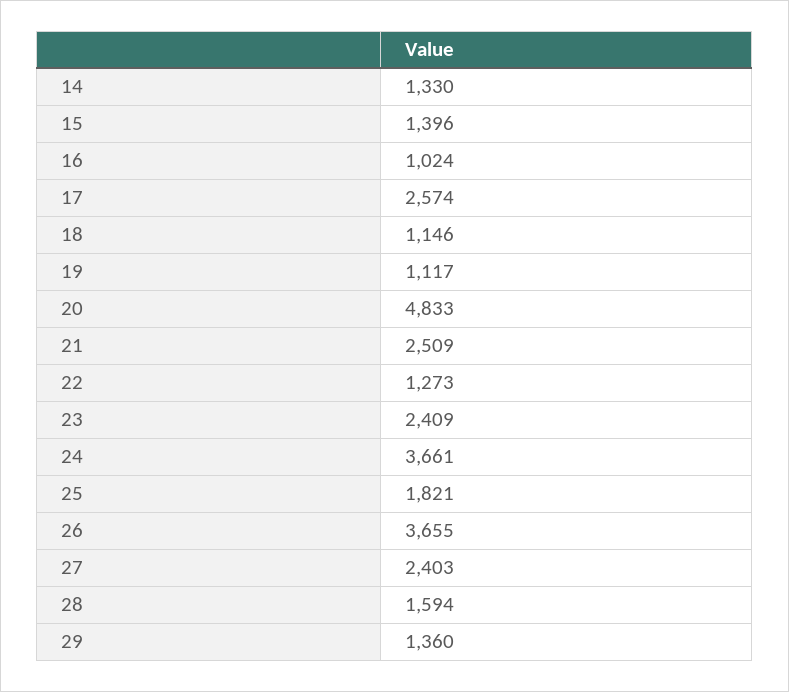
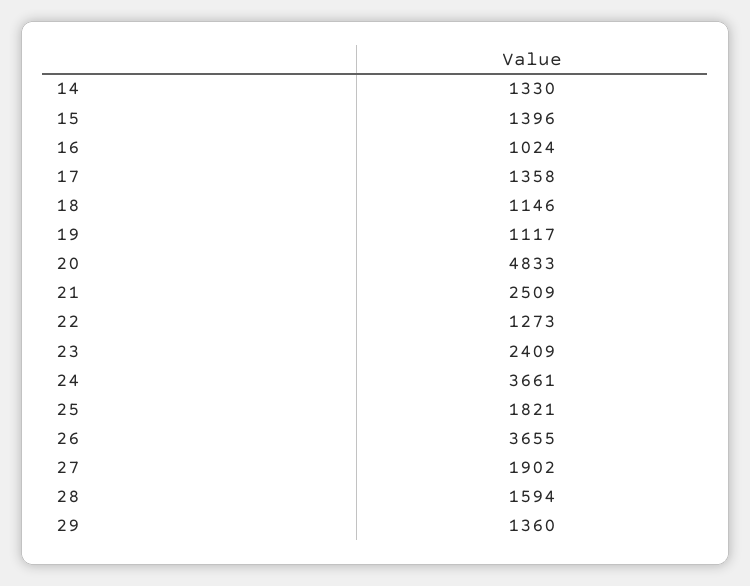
17: 2574 -> 1358
27: 2403 -> 1902

